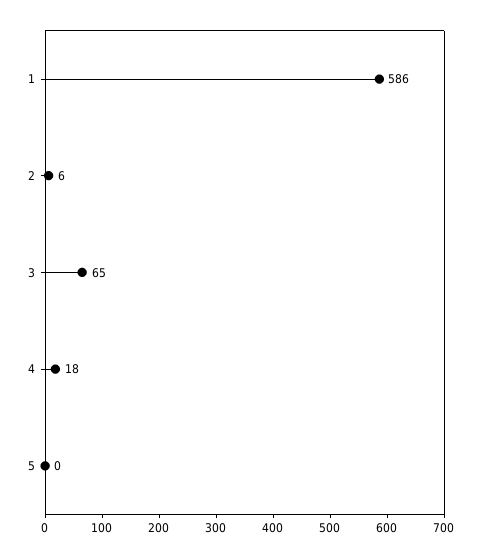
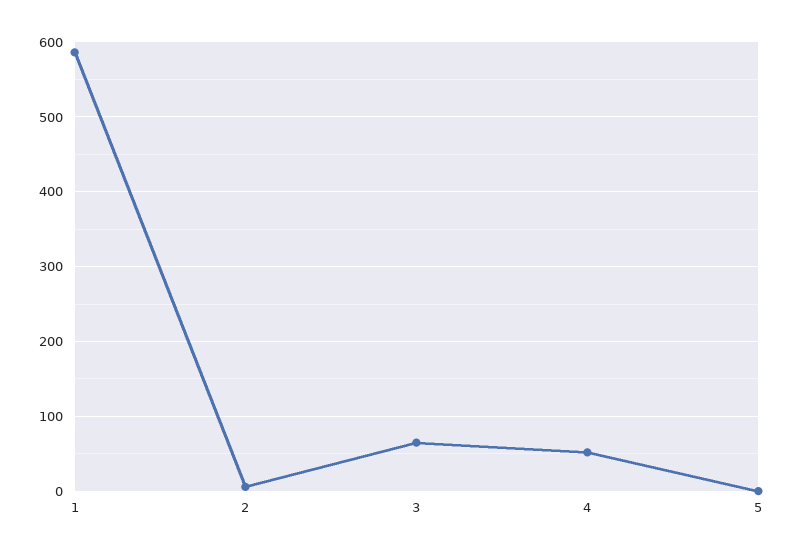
4: 18 -> 50

